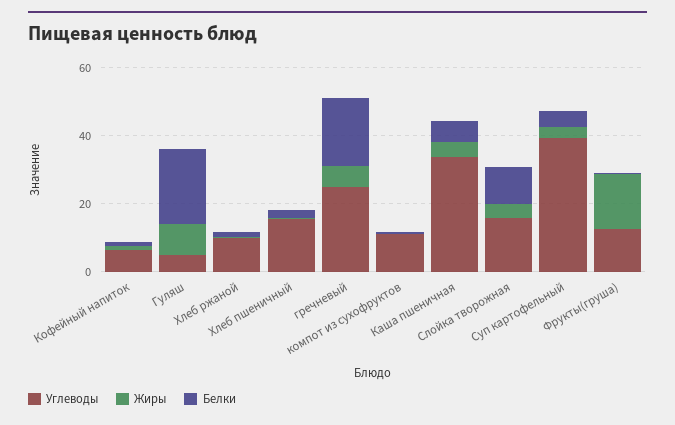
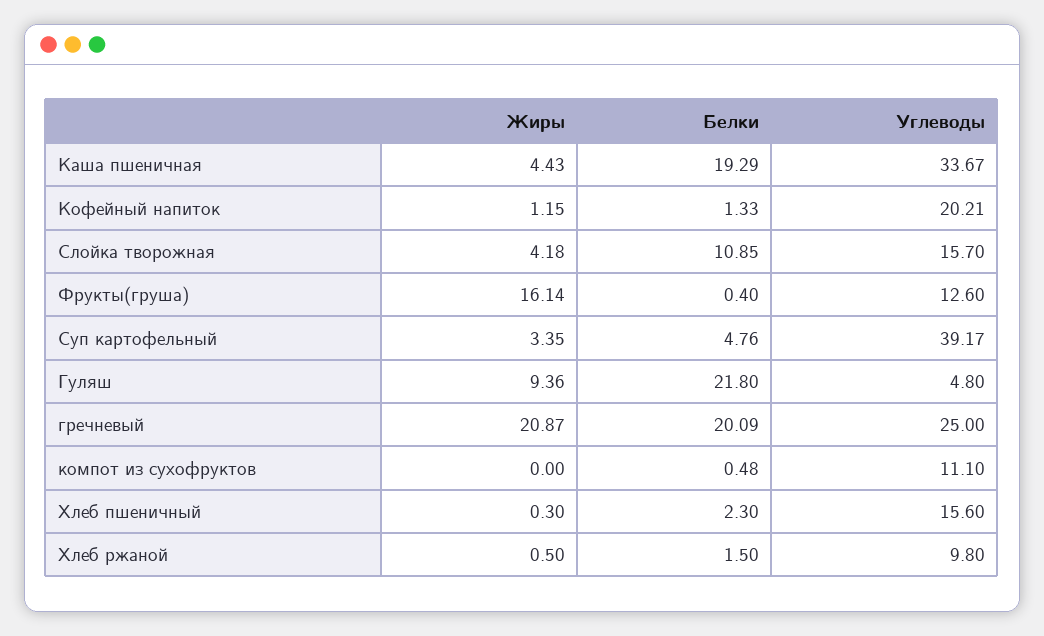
Углеводы, Кофейный напиток: 5 -> 20.21
Жиры, гречневый: 5 -> 20.87
Белки, Каша пшеничная: 5 -> 19.29

